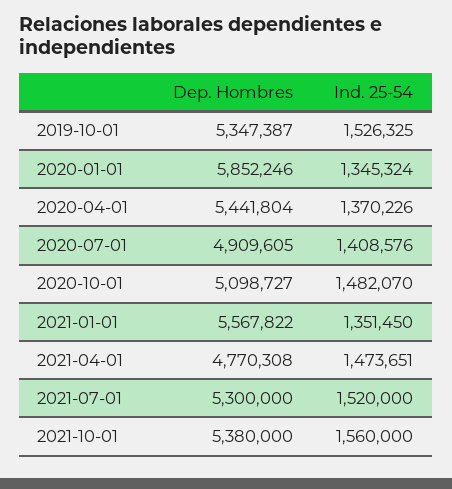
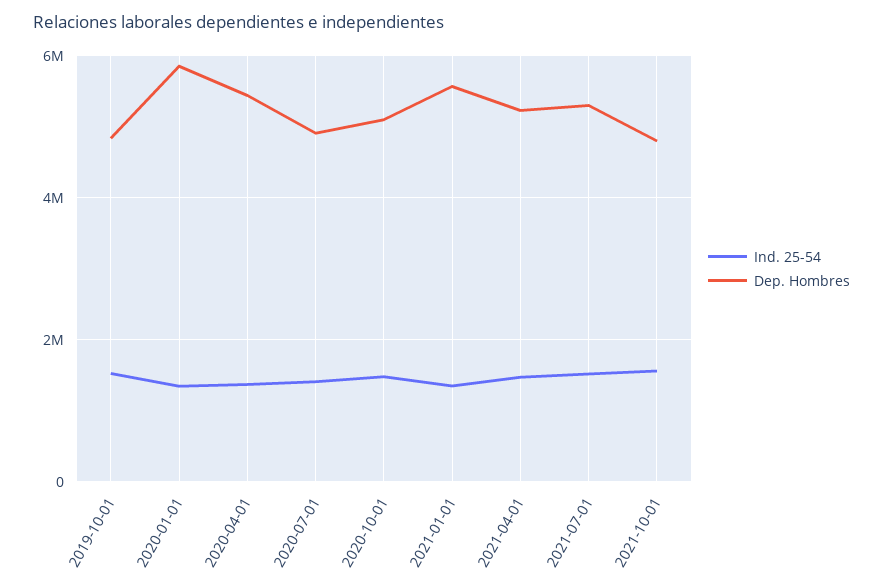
Dep. Hombres, 2019-10-01: 5347387 -> 4800000
Dep. Hombres, 2021-04-01: 4770308 -> 5200000
Dep. Hombres, 2021-10-01: 5380000 -> 4800000

